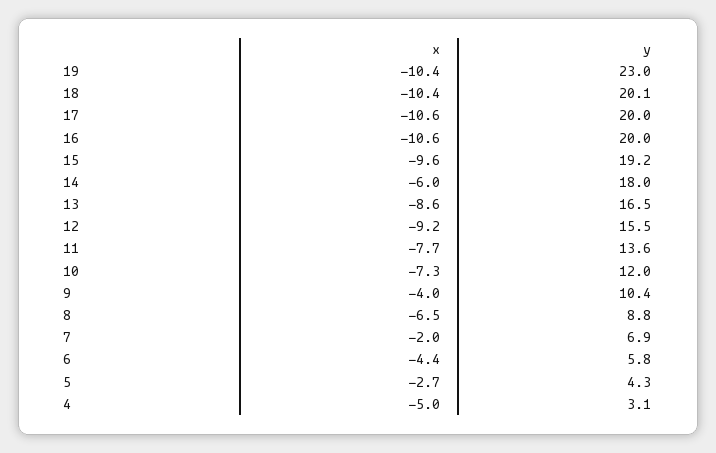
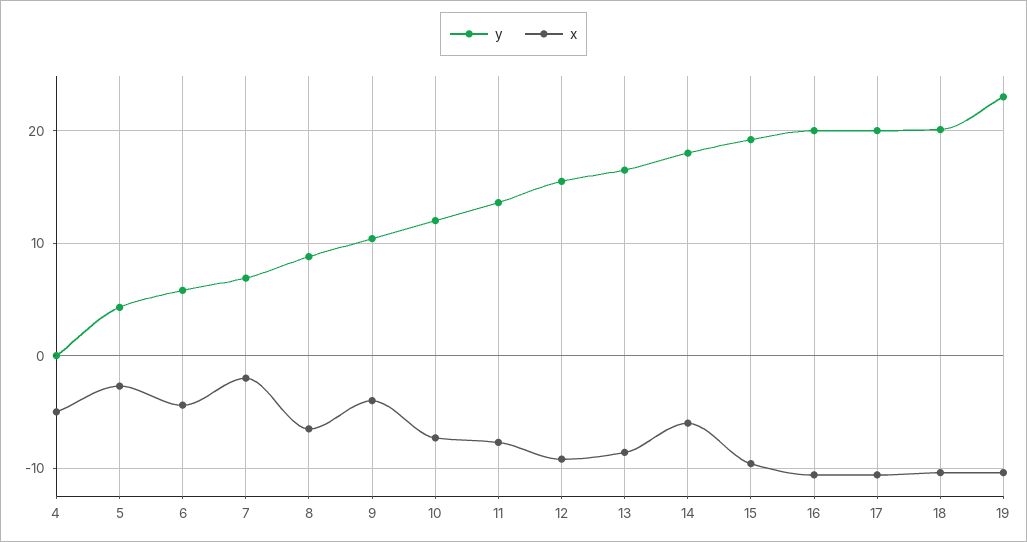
y, 4: 3.1 -> 0

